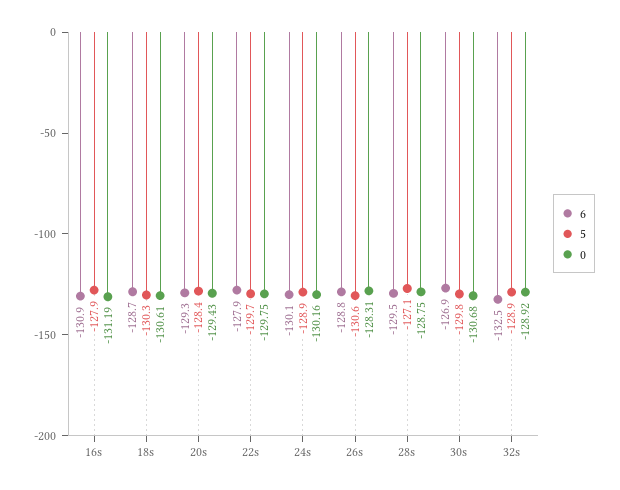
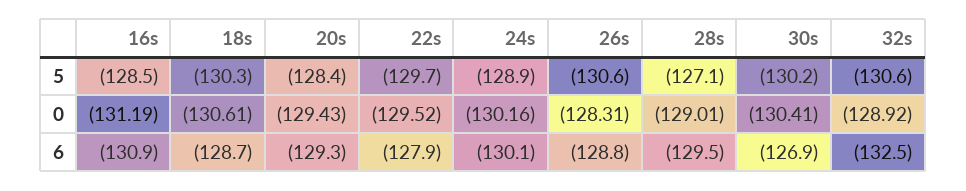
5, 16s: -127.9 -> -128.5
0, 22s: -129.75 -> -129.52
0, 28s: -128.75 -> -129.01
5, 30s: -129.8 -> -130.2
0, 30s: -130.68 -> -130.41
5, 32s: -128.9 -> -130.6

